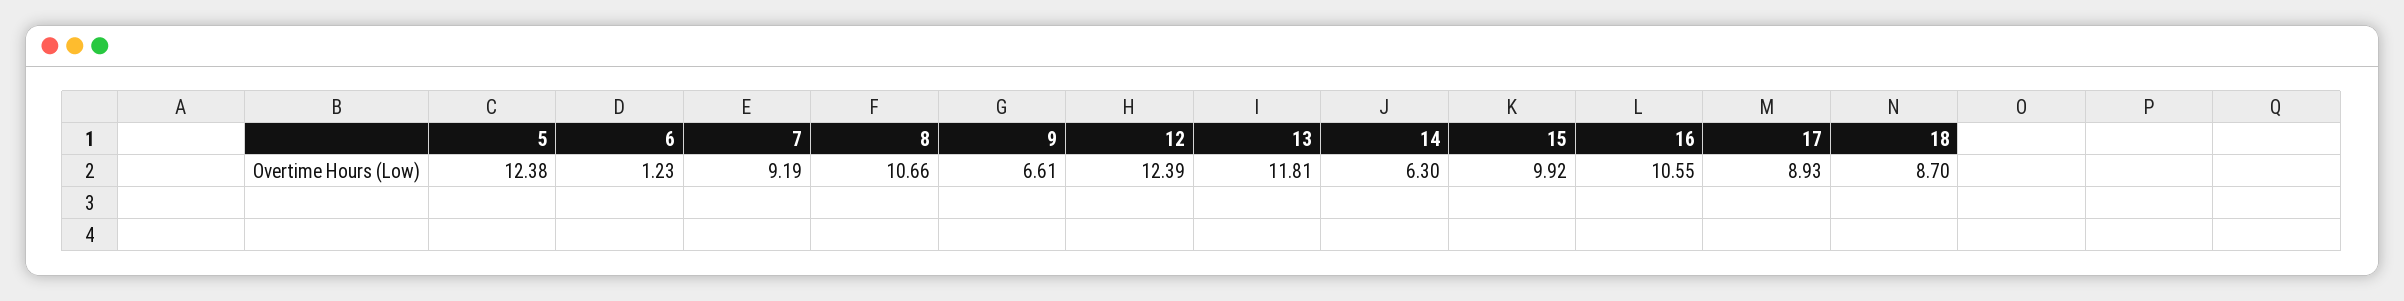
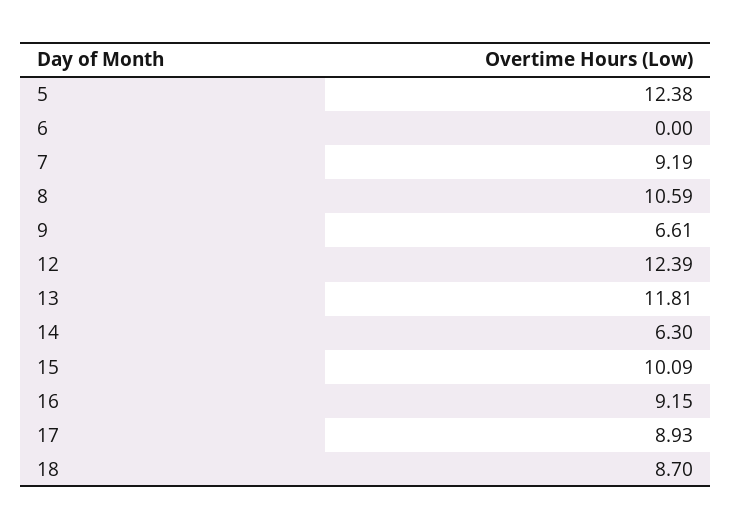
6: 1.23 -> 0
8: 10.66 -> 10.59
15: 9.92 -> 10.09
16: 10.55 -> 9.15

